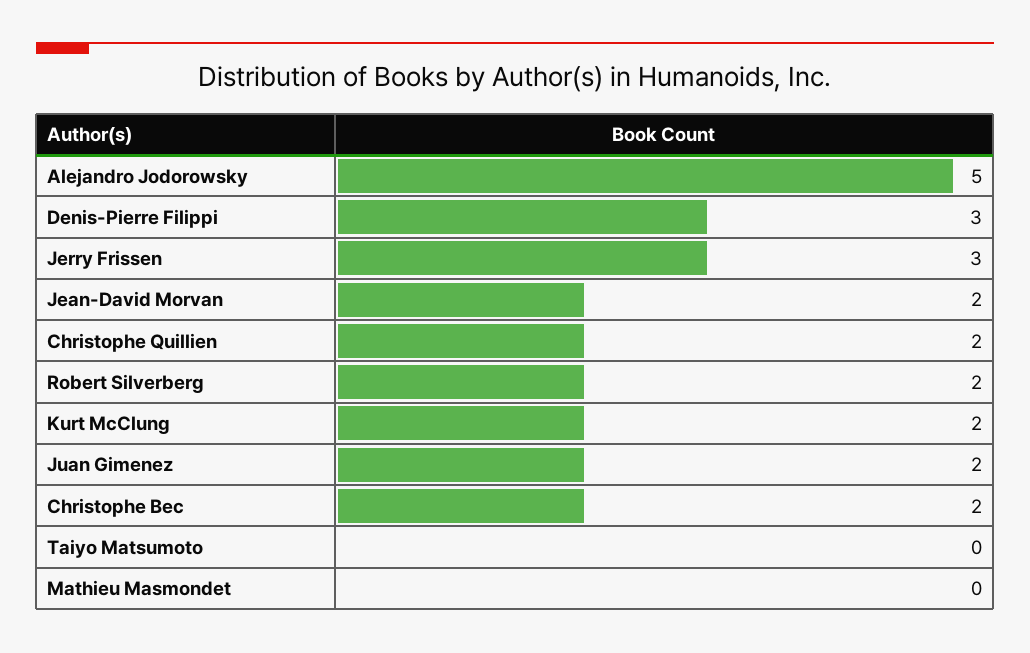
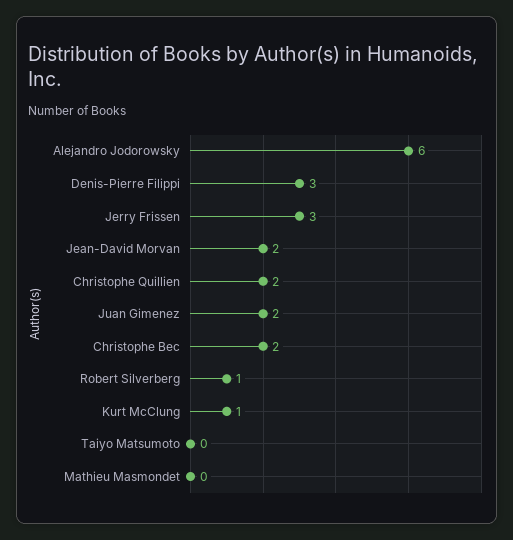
Alejandro Jodorowsky: 5 -> 6
Robert Silverberg: 2 -> 1
Kurt McClung: 2 -> 1

